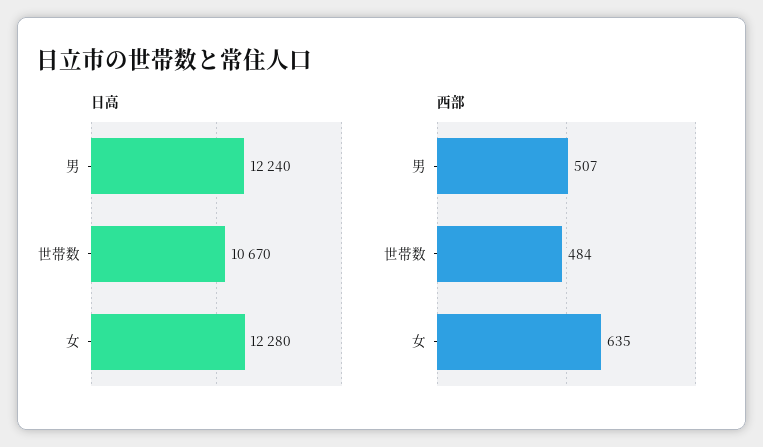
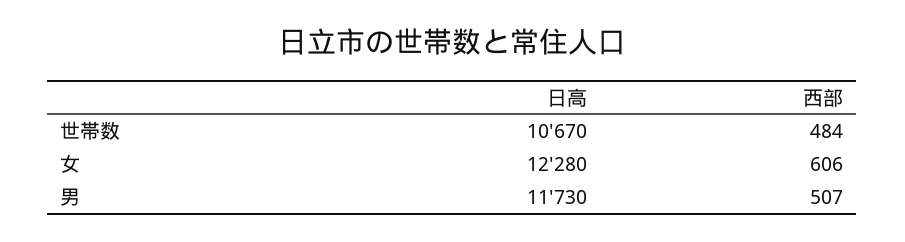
日高, 男: 12240 -> 11730
西部, 女: 635 -> 606

